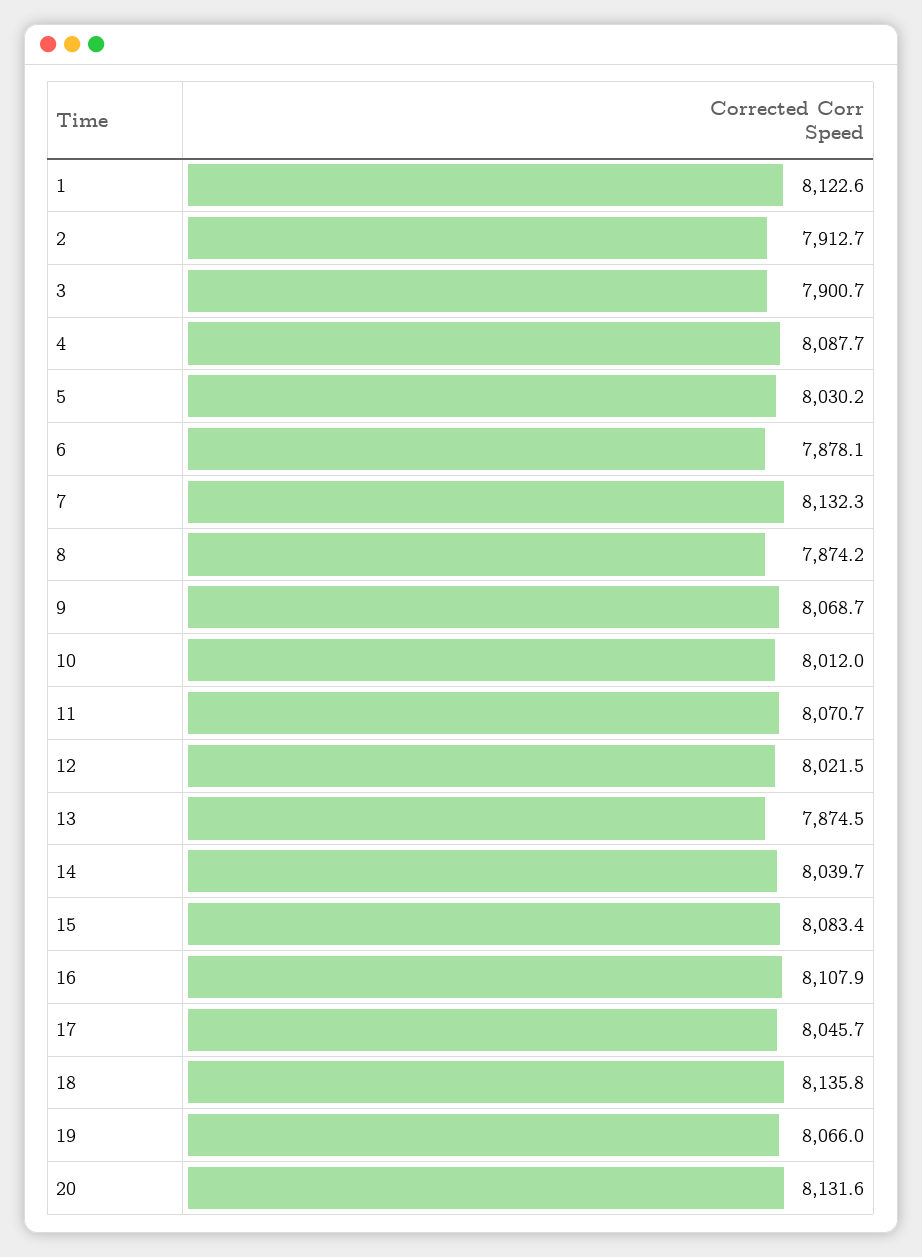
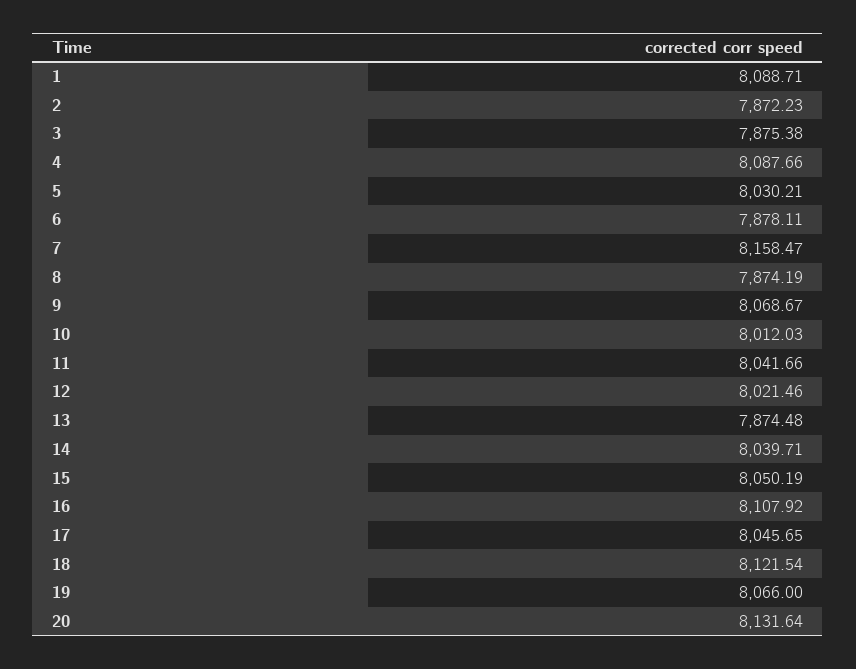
1: 8122.6 -> 8088.71
2: 7912.7 -> 7872.23
3: 7900.7 -> 7875.38
7: 8132.3 -> 8158.47
11: 8070.7 -> 8041.66
15: 8083.4 -> 8050.19
18: 8135.8 -> 8121.54

